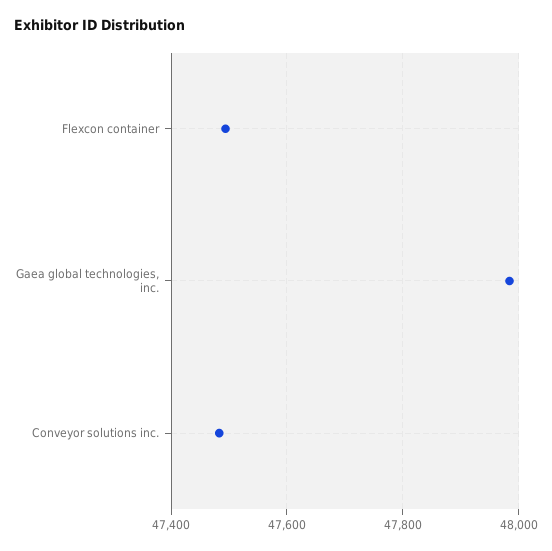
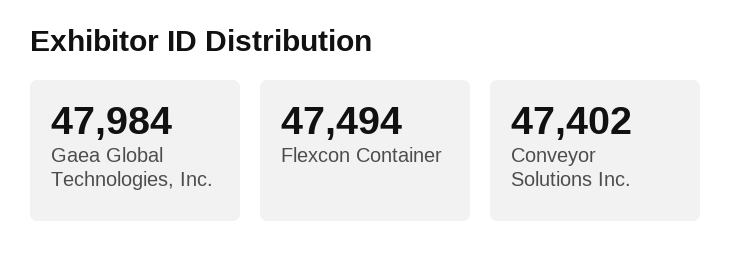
Conveyor solutions inc.: 47480 -> 47402

